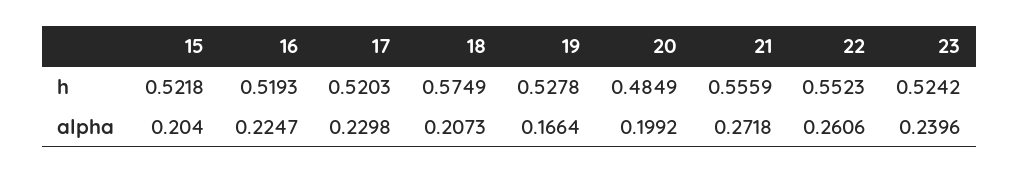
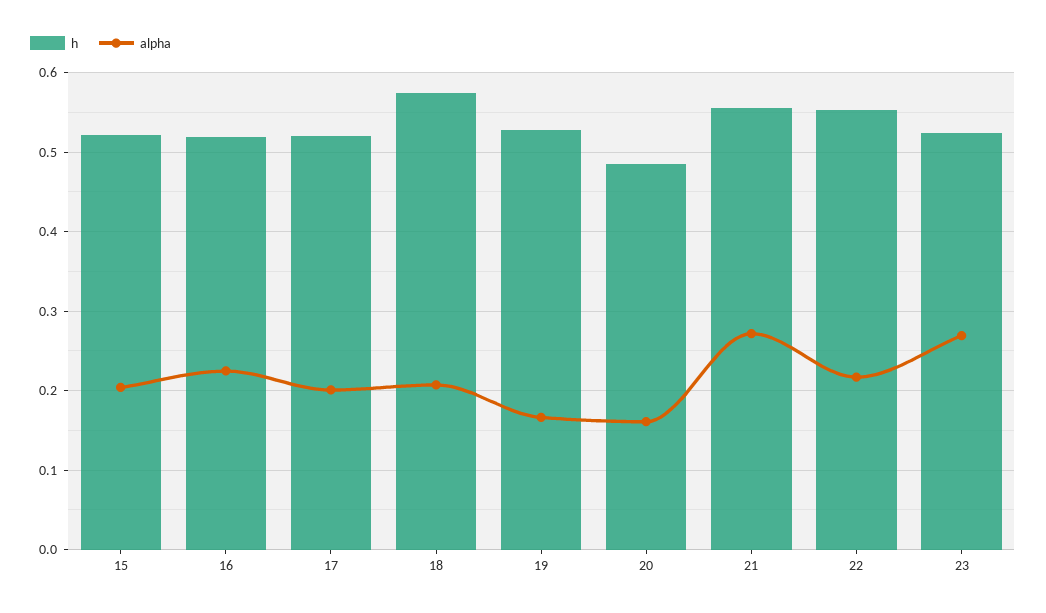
alpha, 17: 0.2298 -> 0.2
alpha, 20: 0.1992 -> 0.16
alpha, 22: 0.2606 -> 0.22
alpha, 23: 0.2396 -> 0.27

